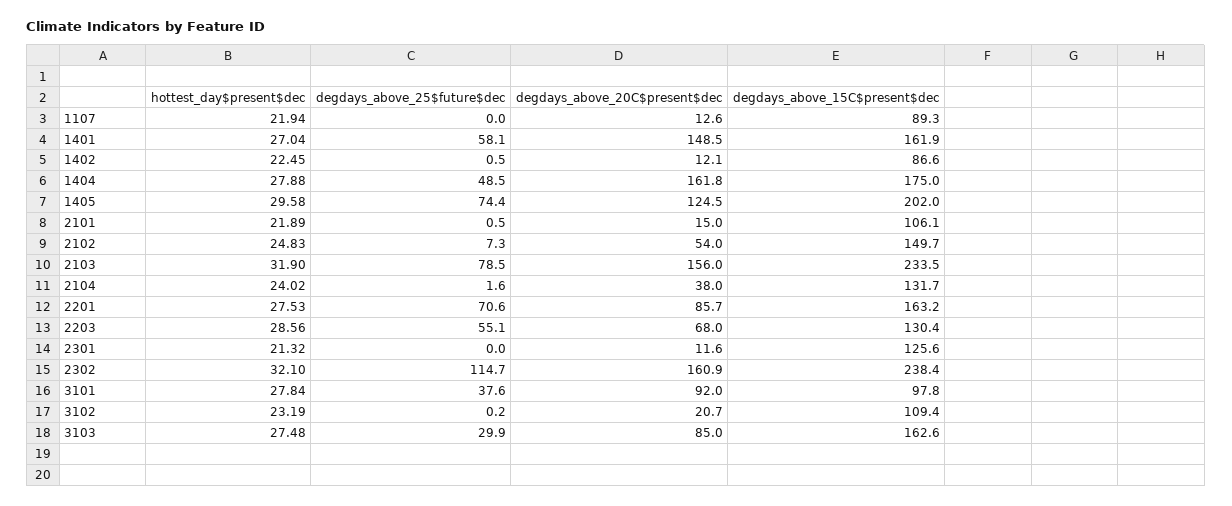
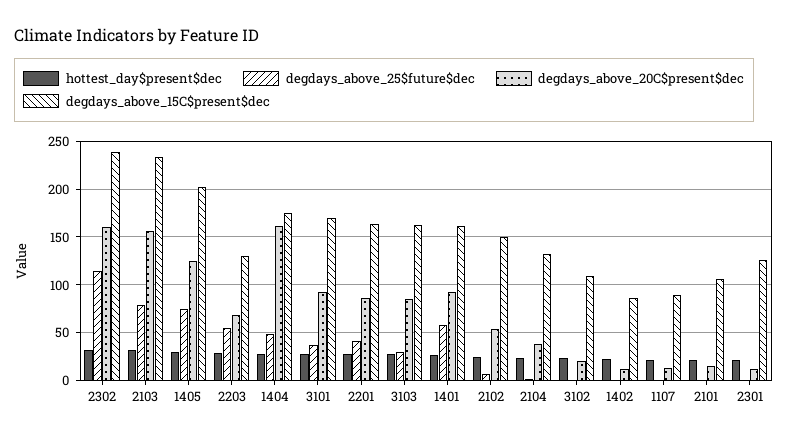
degdays_above_20C$present$dec, 1401: 148.5 -> 90
degdays_above_25$future$dec, 2201: 70.6 -> 40
degdays_above_15C$present$dec, 3101: 97.8 -> 170

